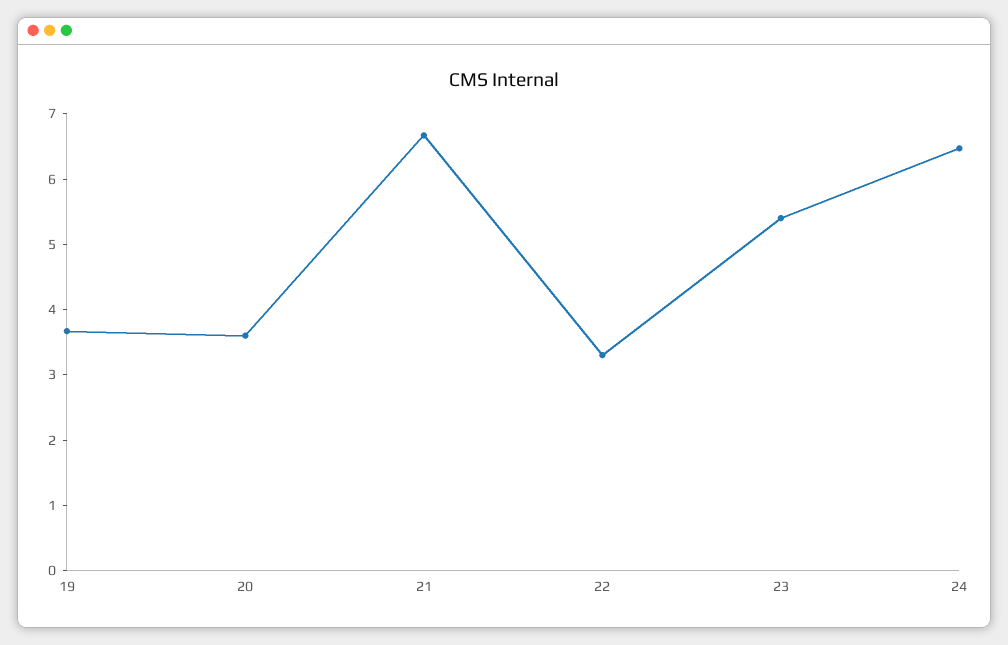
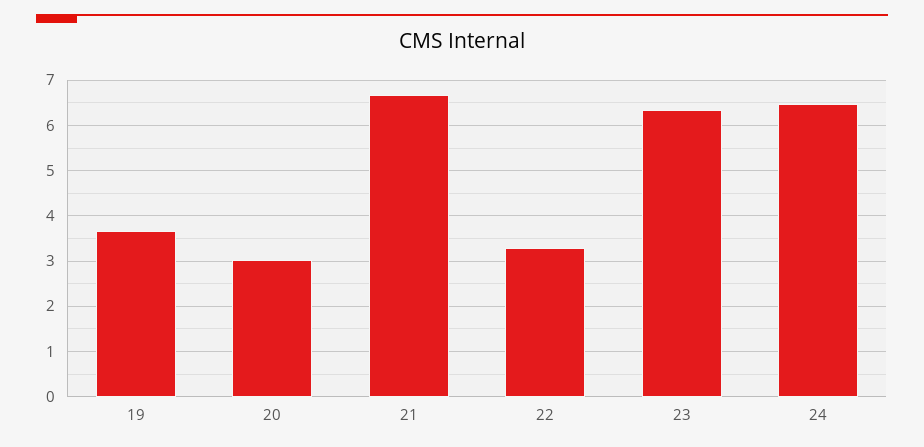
20: 3.6 -> 3
23: 5.4 -> 6.4

